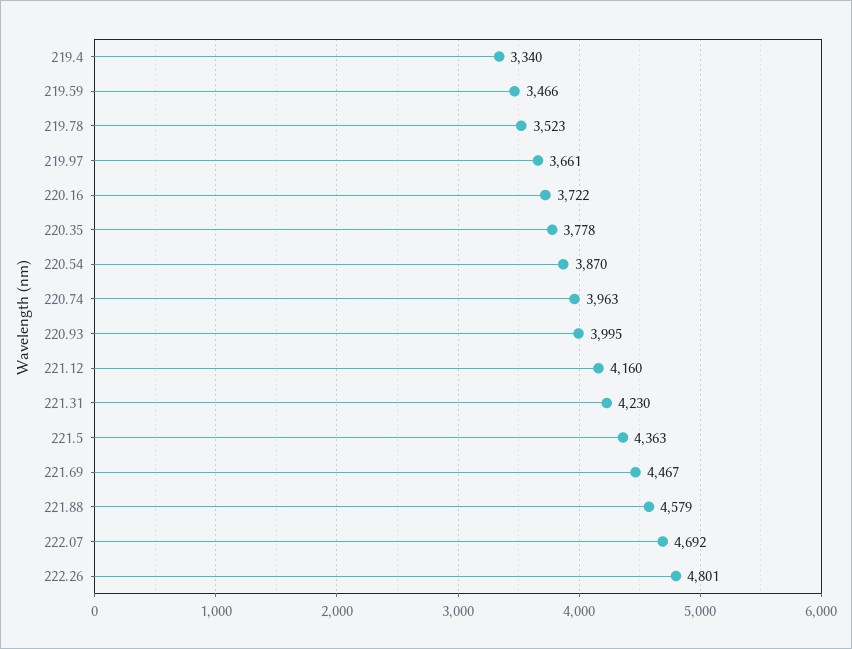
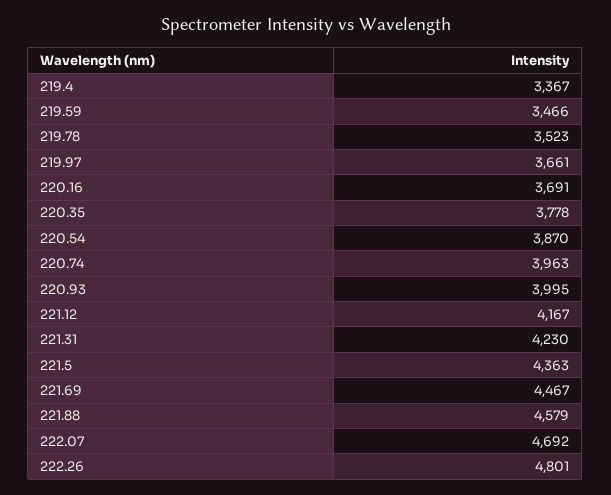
219.4: 3340 -> 3367
220.16: 3722 -> 3691
221.12: 4160 -> 4167

